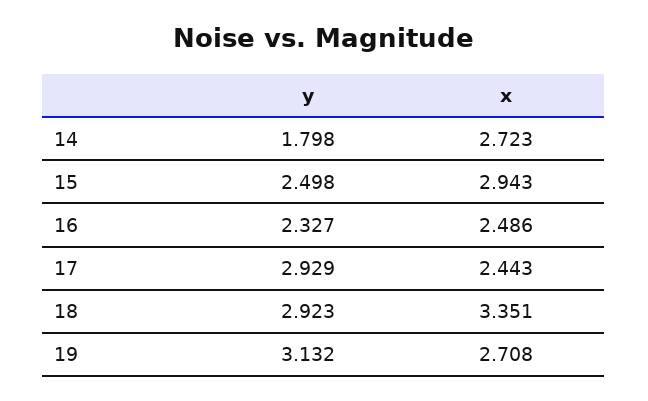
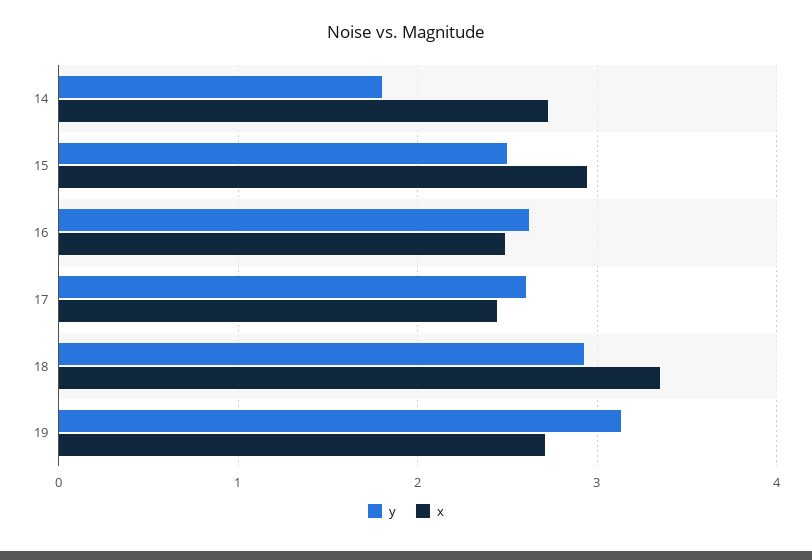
y, 16: 2.327 -> 2.6
y, 17: 2.929 -> 2.6

